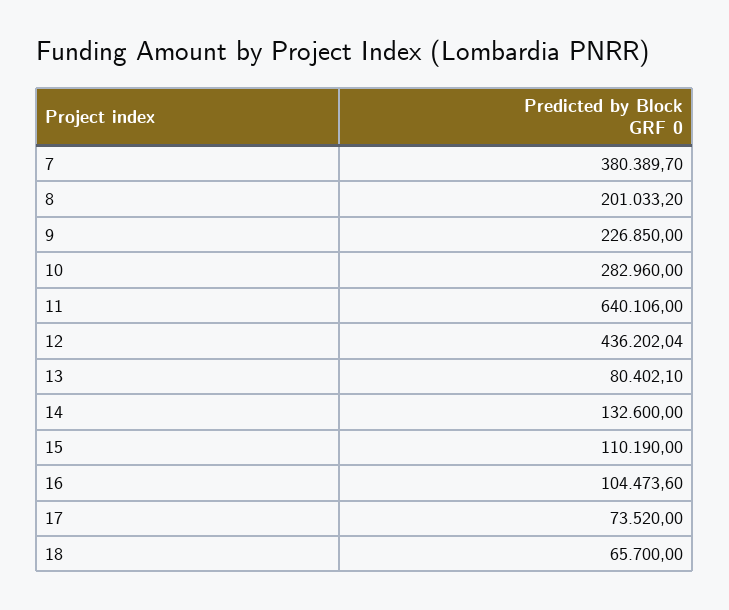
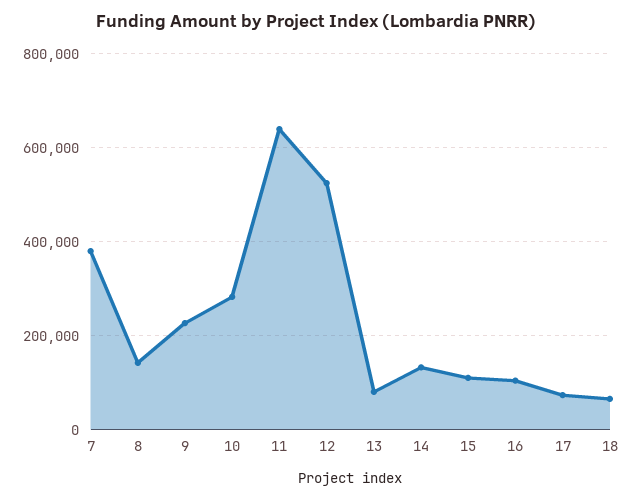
8: 201033.2 -> 140000
12: 436202.04 -> 520000

